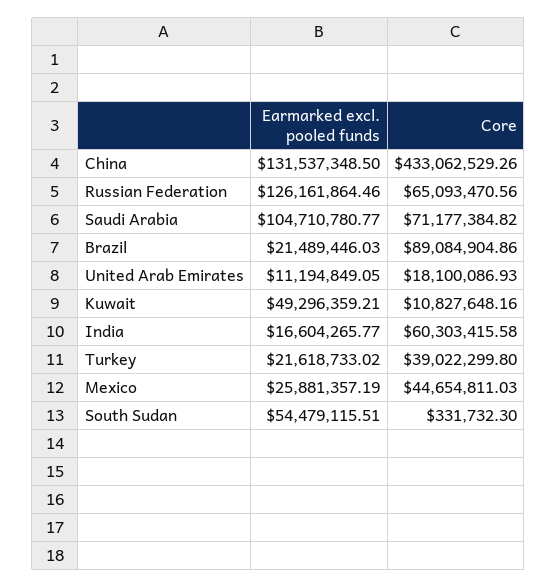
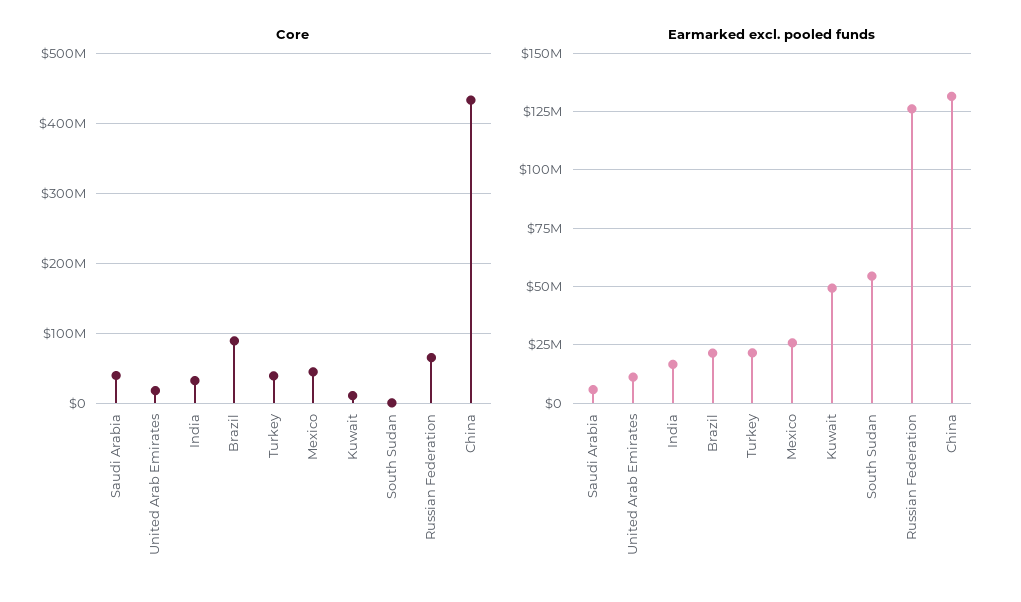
Earmarked excl. pooled funds, Saudi Arabia: 104710780.77 -> 5000000
Core, Saudi Arabia: 71177384.82 -> 40000000
Core, India: 60303415.58 -> 30000000

